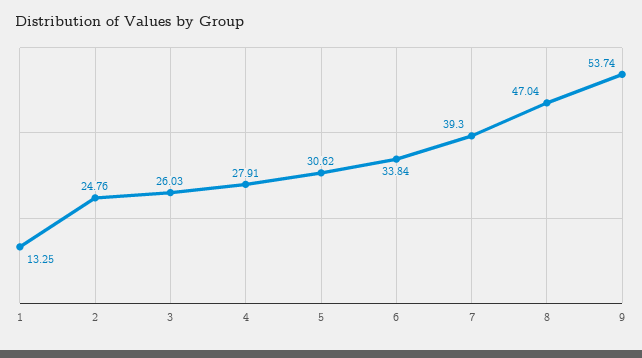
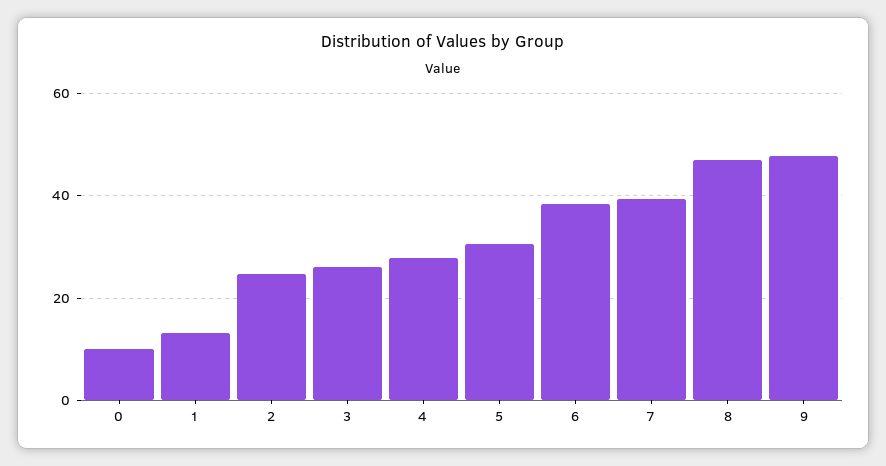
6: 33.84 -> 38
9: 53.74 -> 48
0: none -> 10

